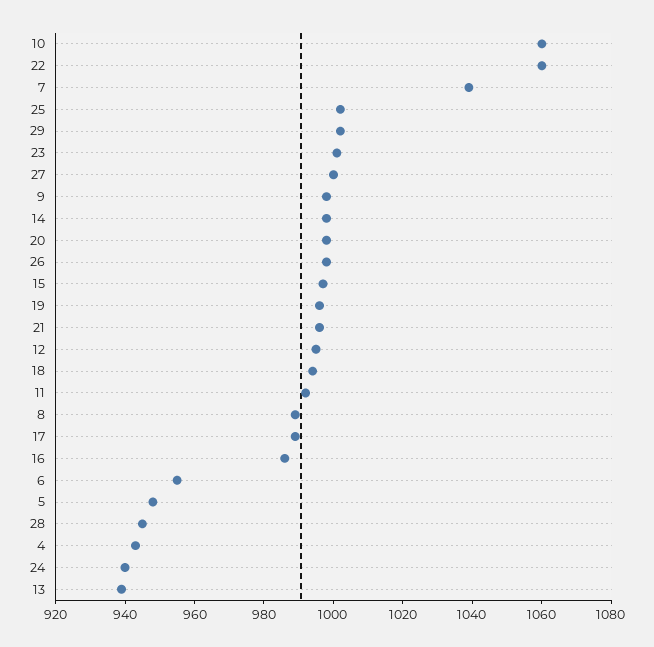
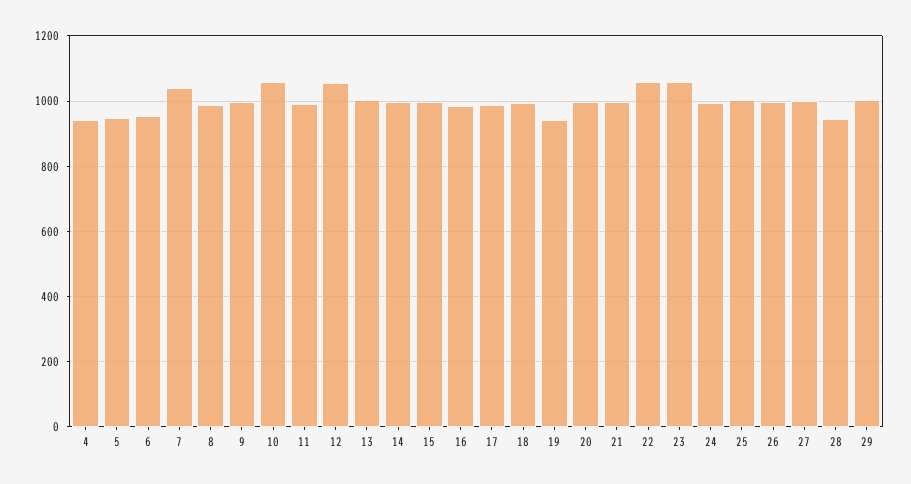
23: 1000 -> 1060
19: 995 -> 940
12: 995 -> 1060
24: 940 -> 1000
13: 940 -> 1000

